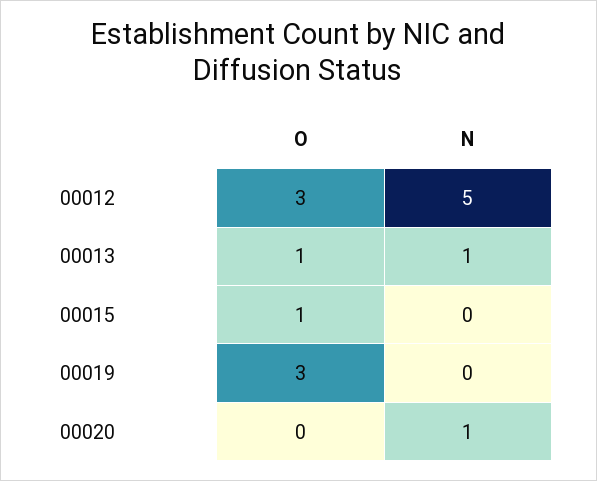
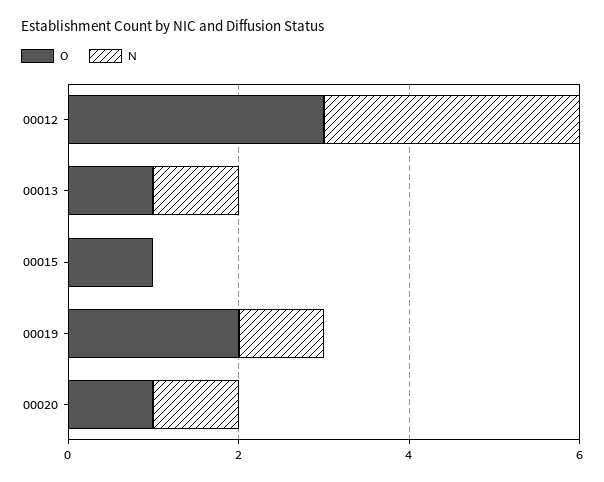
N, 00012: 5 -> 3
O, 00019: 3 -> 2
N, 00019: 0 -> 1
O, 00020: 0 -> 1

